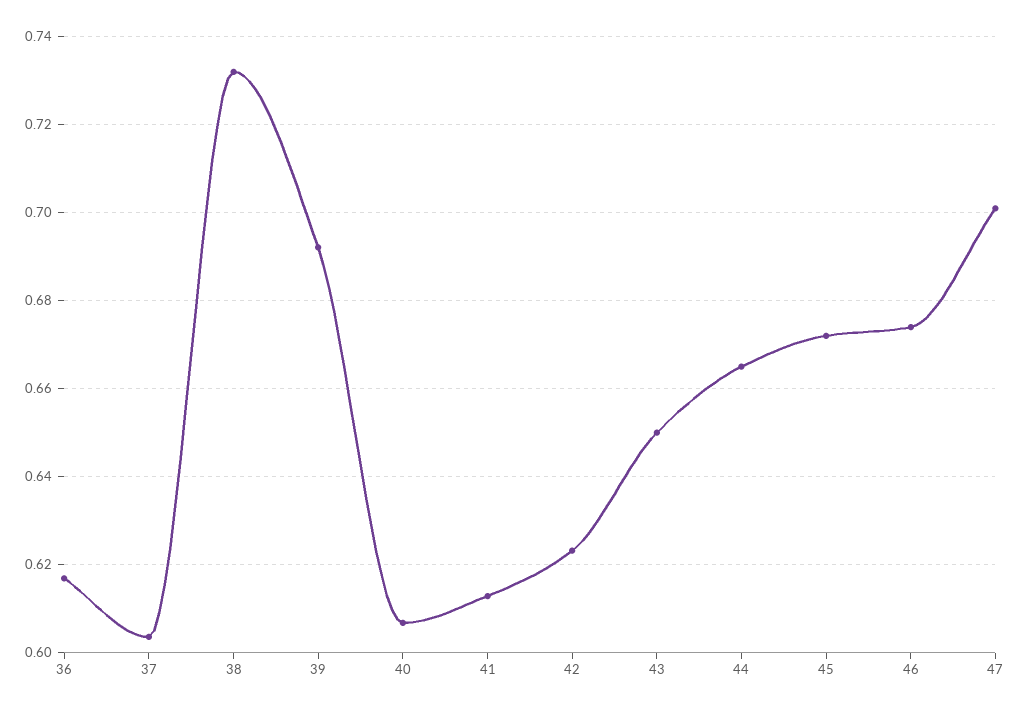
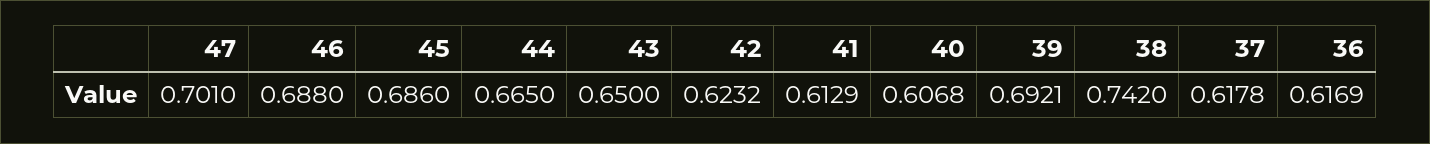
37: 0.604 -> 0.6178
38: 0.732 -> 0.742
45: 0.672 -> 0.686
46: 0.674 -> 0.688

